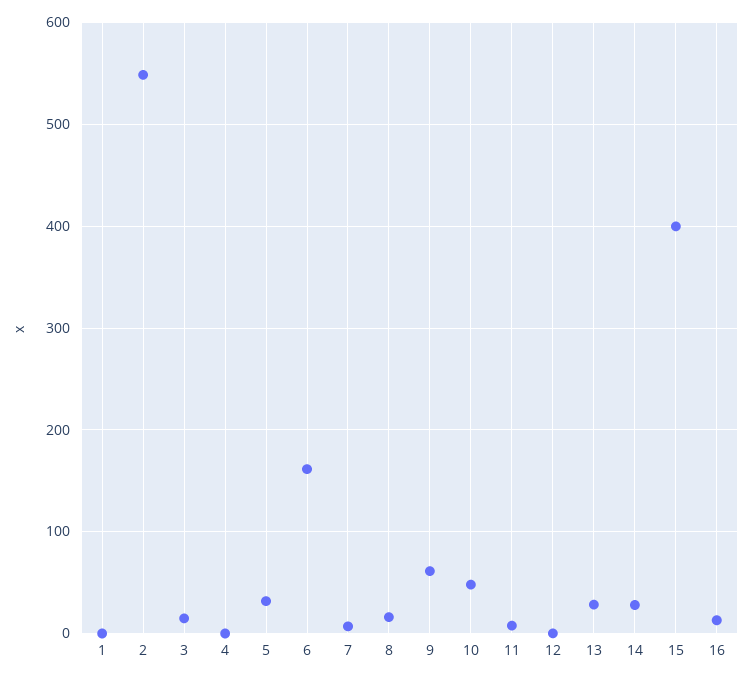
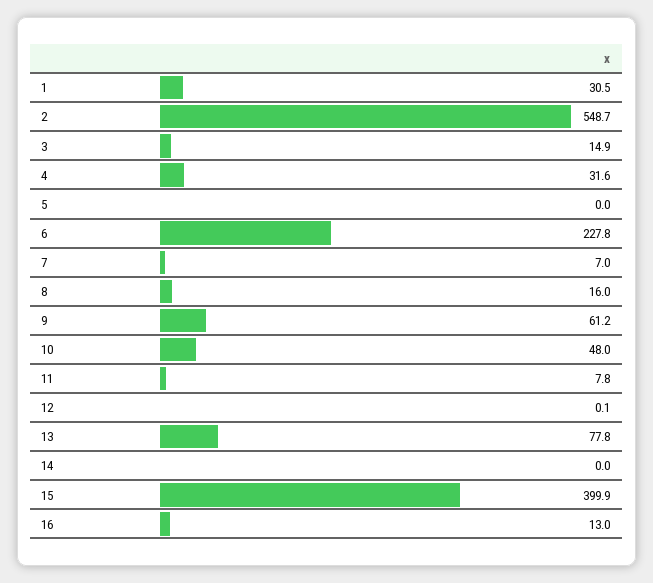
1: 0 -> 30.5
4: 0 -> 31.6
5: 30 -> 0
6: 160 -> 227.8
13: 30 -> 77.8
14: 30 -> 0

